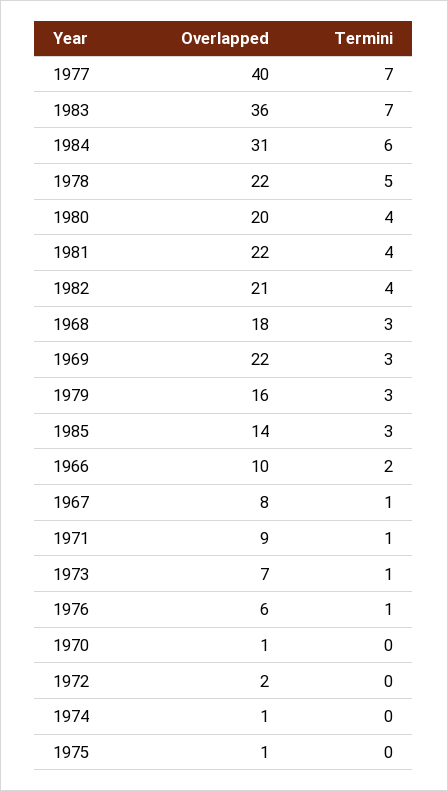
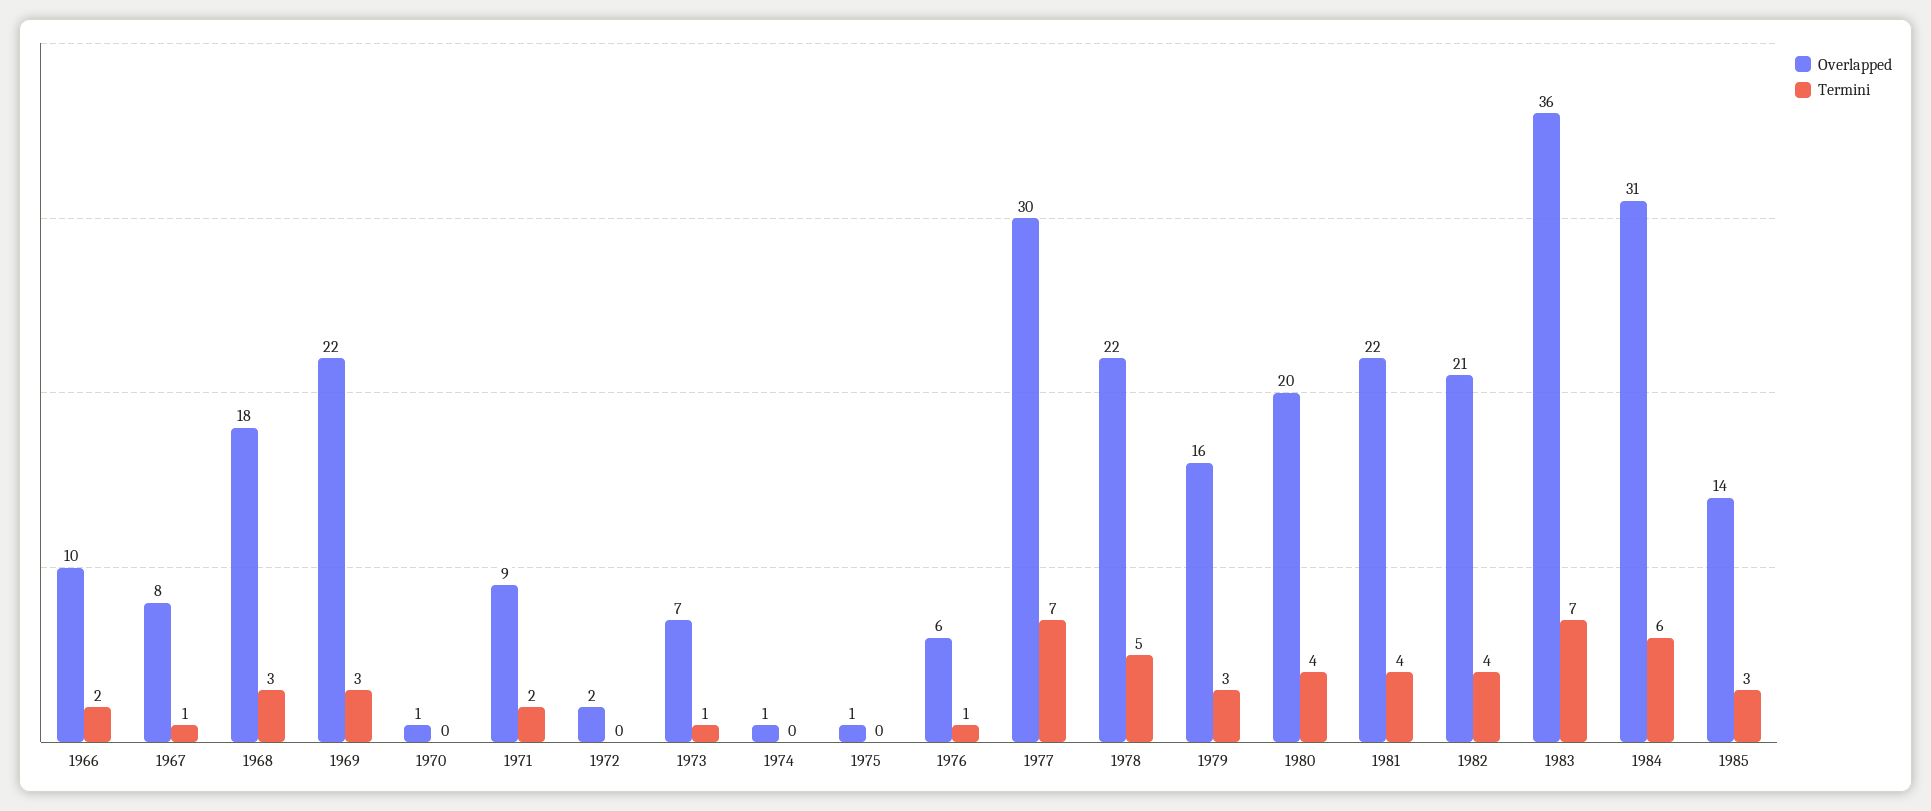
Overlapped, 1977: 40 -> 30
Termini, 1971: 1 -> 2

